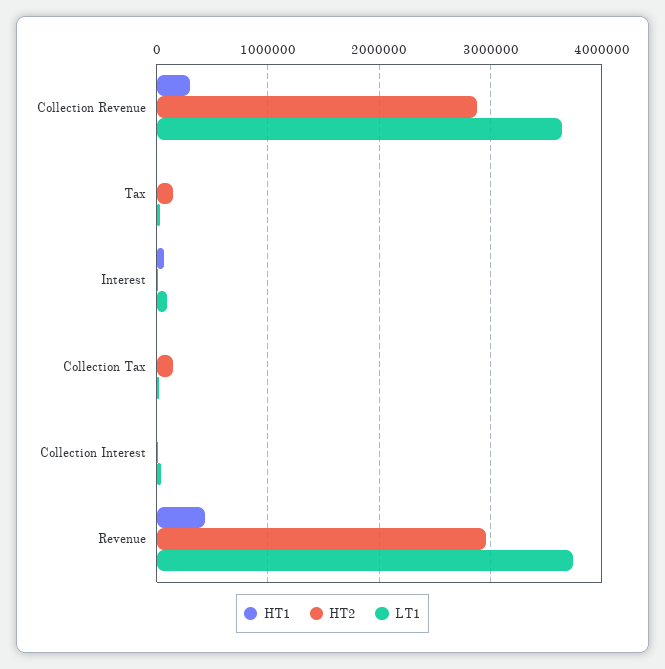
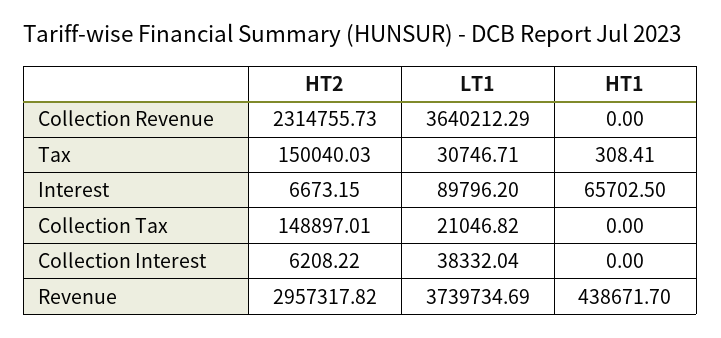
HT1, Collection Revenue: 300000 -> 0
HT2, Collection Revenue: 2900000 -> 2314755.73

